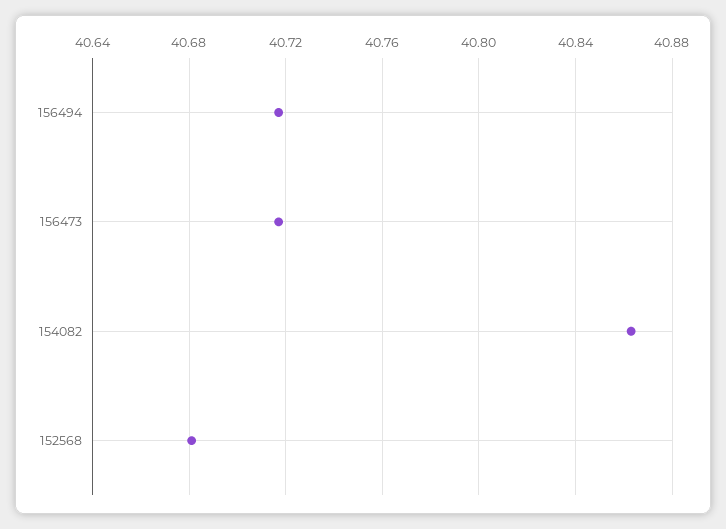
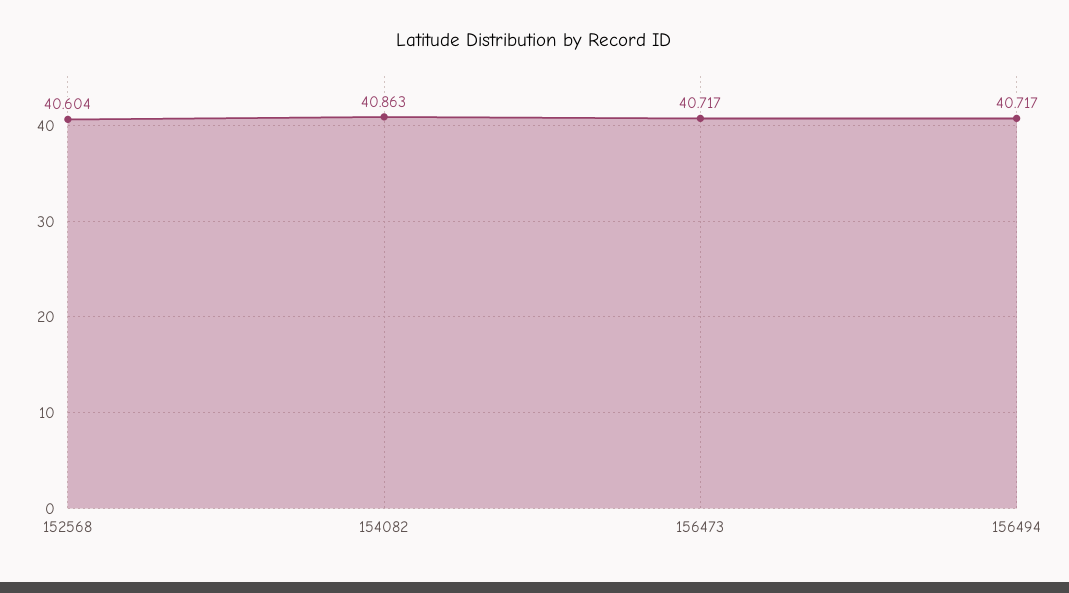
152568: 40.68 -> 40.604

